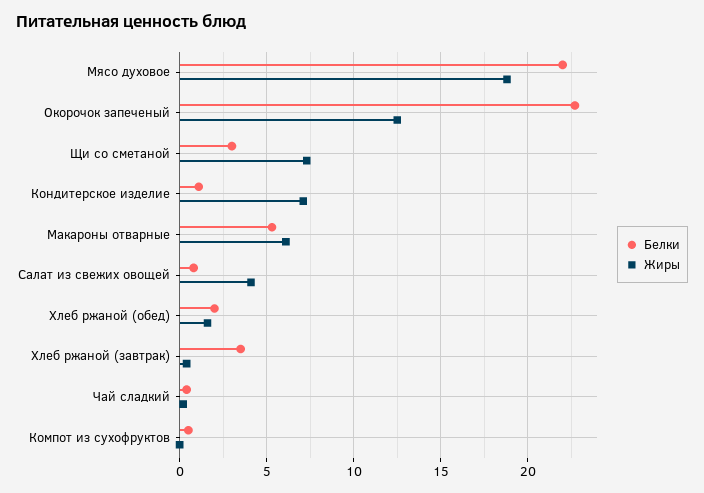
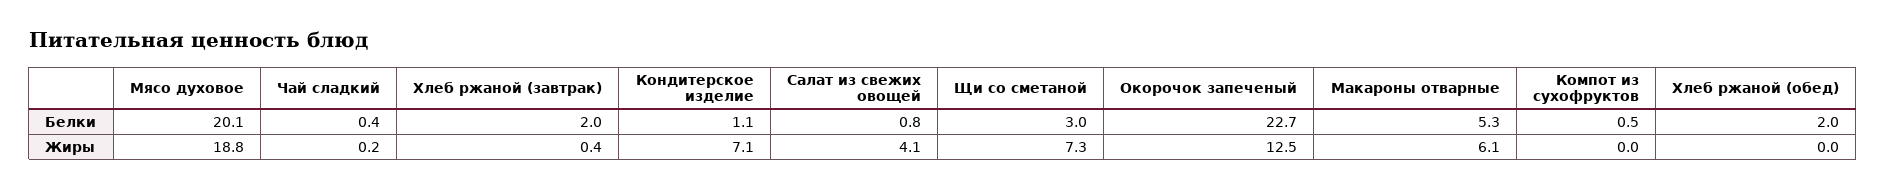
Белки, Мясо духовое: 22 -> 20.1
Жиры, Хлеб ржаной (обед): 1.5 -> 0
Белки, Хлеб ржаной (завтрак): 3.5 -> 2

